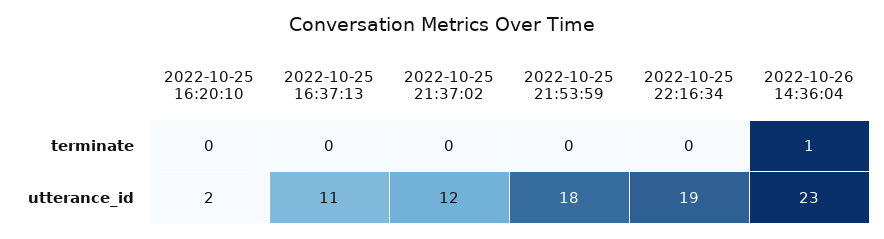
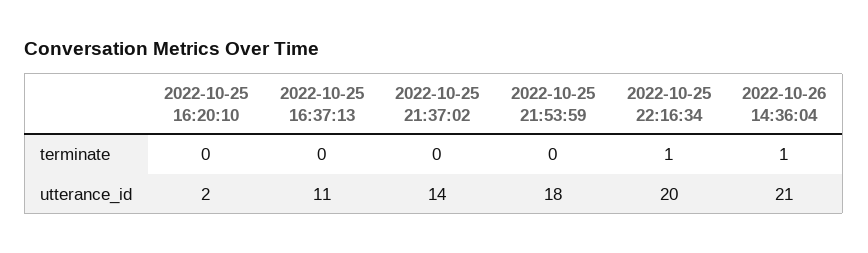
2022-10-25 22:16:34, terminate: 0 -> 1
2022-10-25 21:37:02, utterance_id: 12 -> 14
2022-10-25 22:16:34, utterance_id: 19 -> 20
2022-10-26 14:36:04, utterance_id: 23 -> 21

